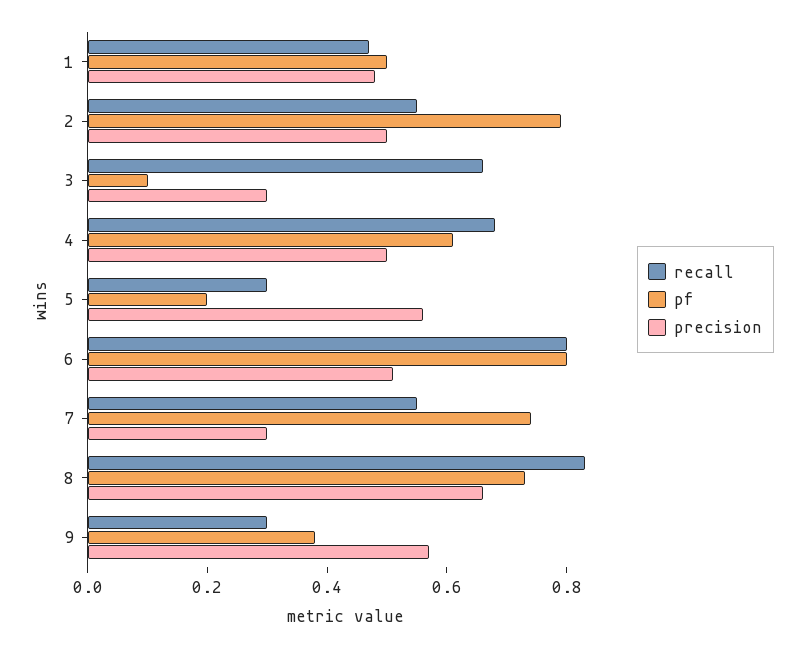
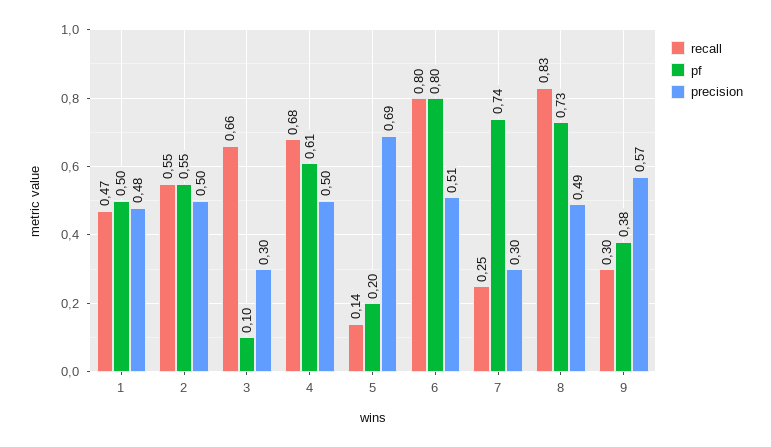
pf, 2: 0.8 -> 0.55
recall, 5: 0.3 -> 0.14
precision, 5: 0.55 -> 0.69
recall, 7: 0.55 -> 0.25
precision, 8: 0.65 -> 0.49

